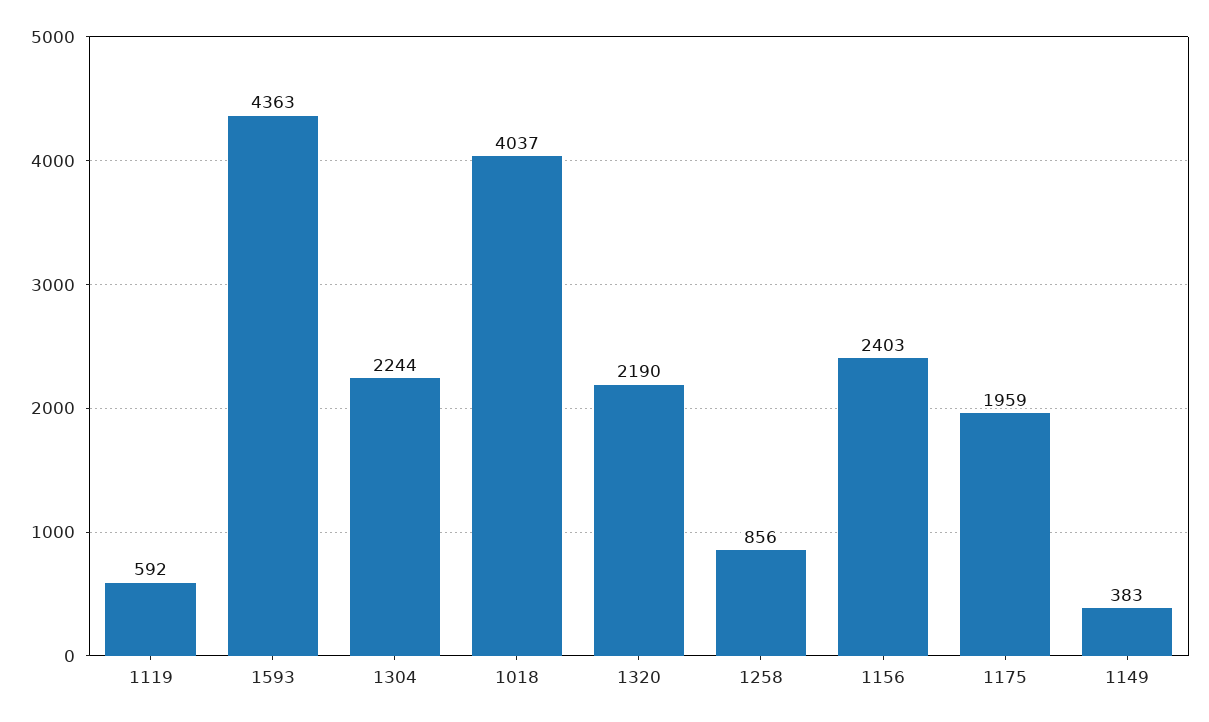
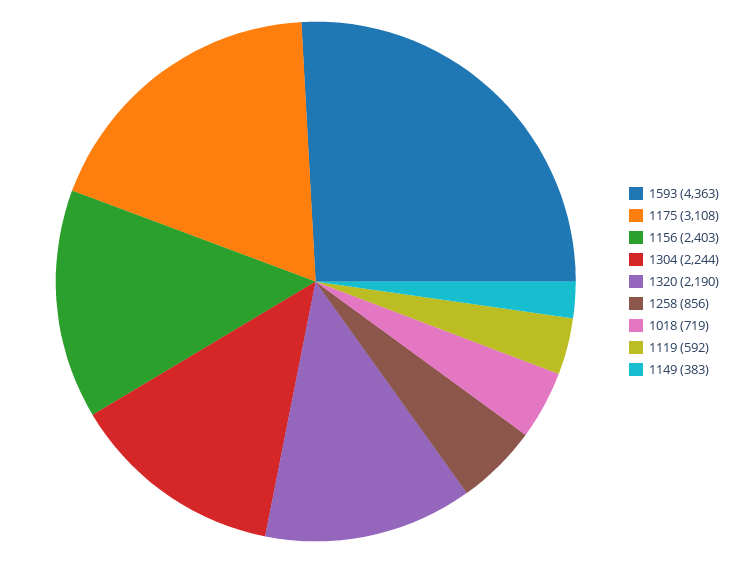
1018: 4037 -> 719
1175: 1959 -> 3108

